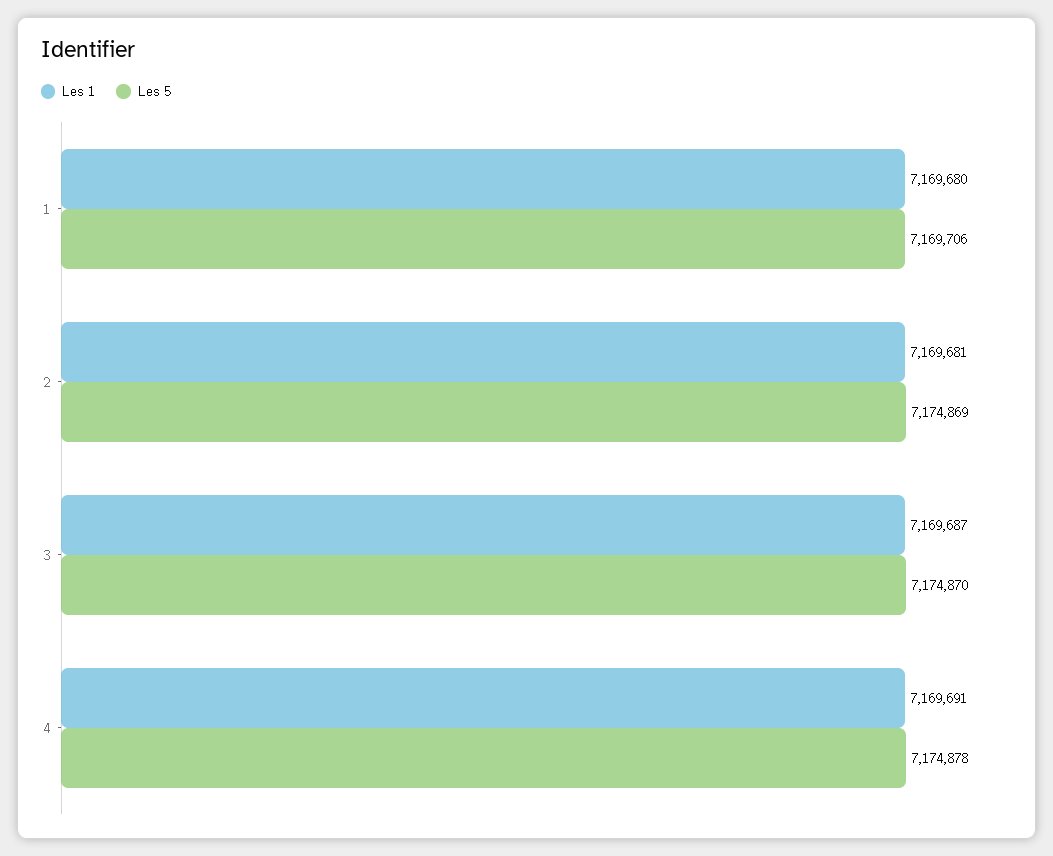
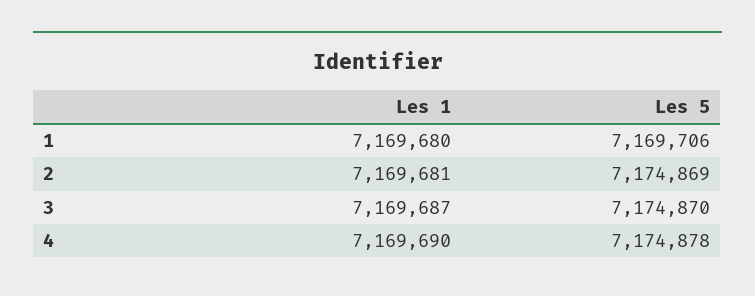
Les 1, 4: 7169691 -> 7169690

